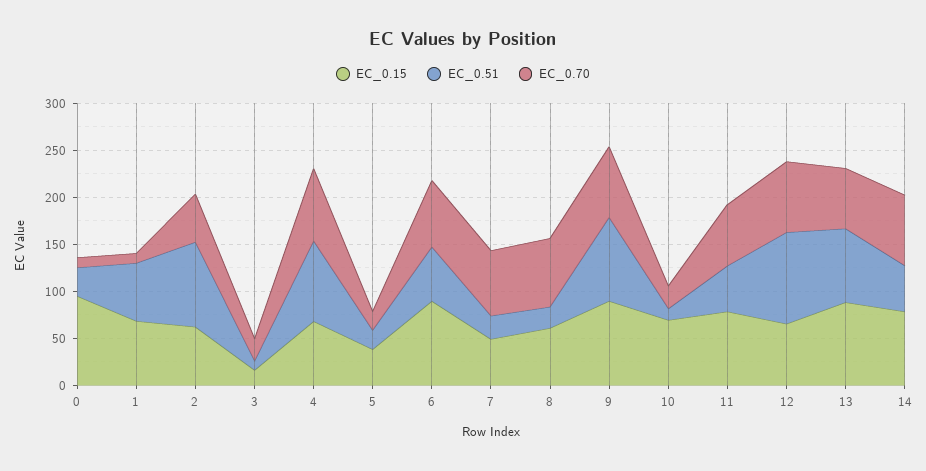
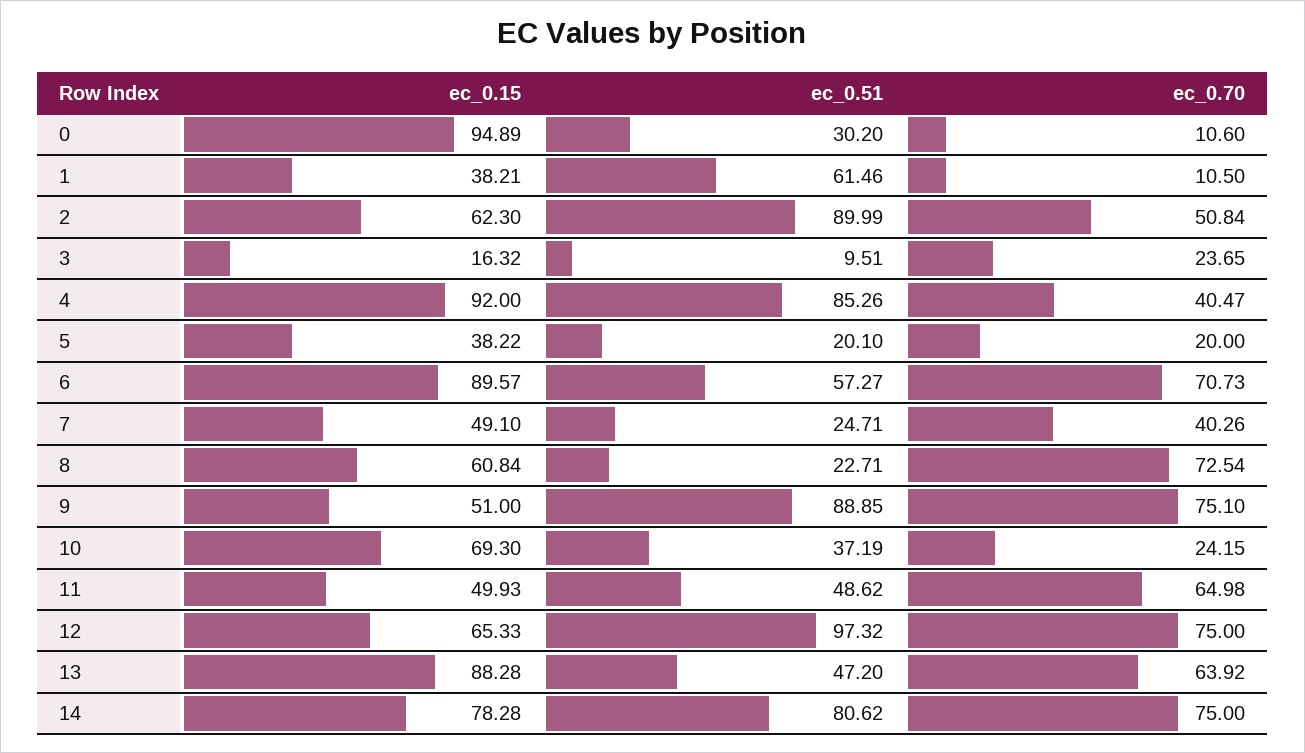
EC_0.15, 1: 70 -> 38.21
EC_0.15, 4: 70 -> 92
EC_0.70, 4: 80 -> 40.47
EC_0.70, 7: 70 -> 40.26
EC_0.15, 9: 90 -> 51
EC_0.51, 10: 10 -> 37.19
EC_0.15, 11: 80 -> 49.93
EC_0.51, 13: 80 -> 47.2
EC_0.51, 14: 50 -> 80.62

